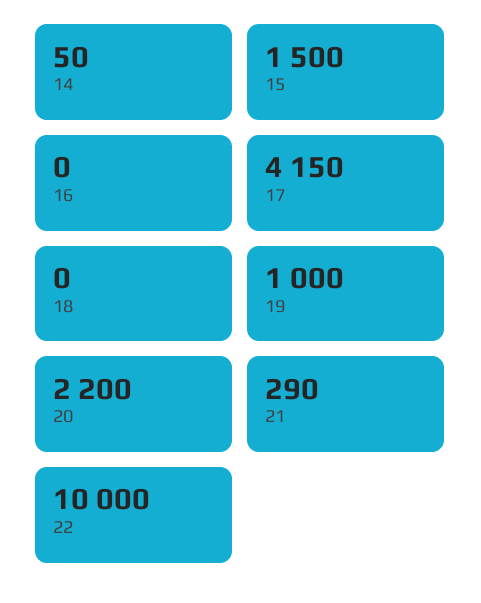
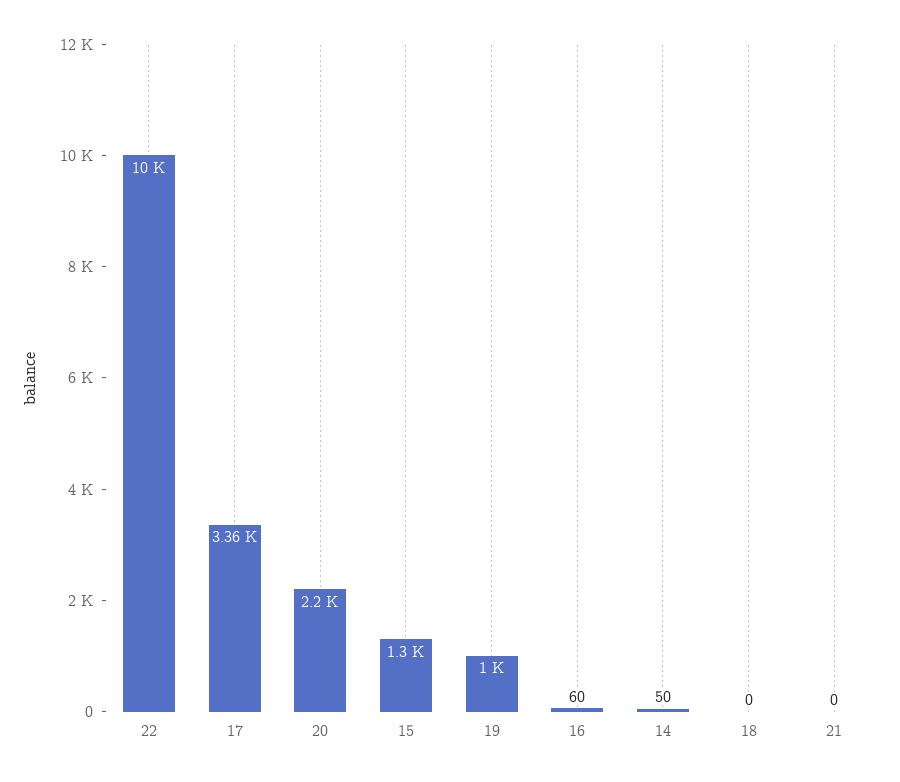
15: 1500 -> 1300
16: 0 -> 60
17: 4150 -> 3360
21: 290 -> 0

